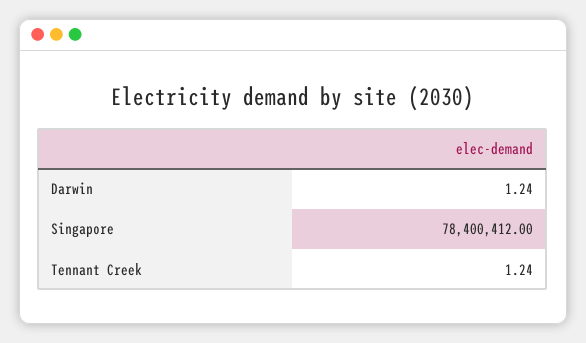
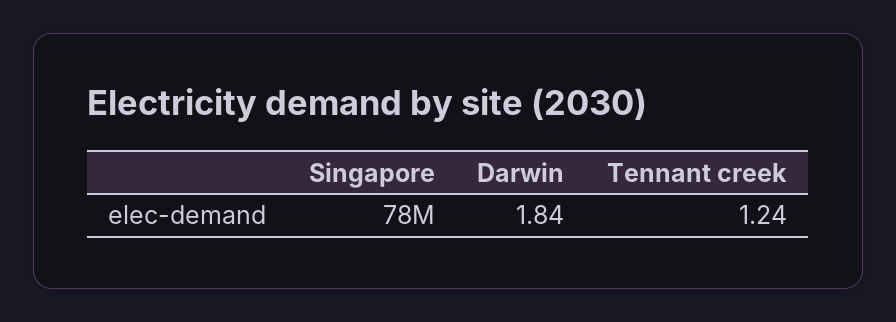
Darwin: 1.24 -> 1.84

